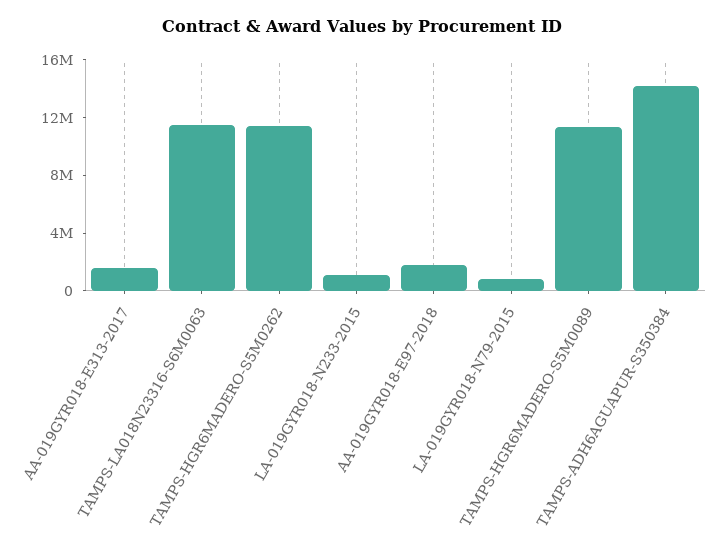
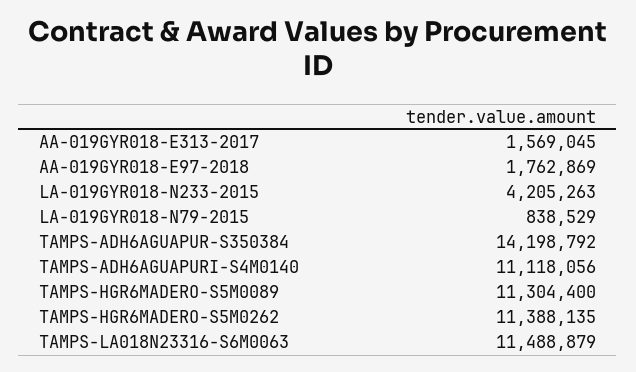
LA-019GYR018-N233-2015: 1000000 -> 4205263
TAMPS-ADH6AGUAPURI-S4M0140: none -> 11118056

